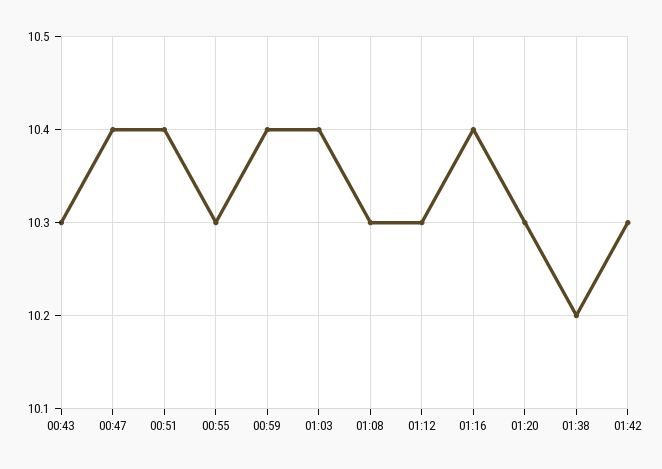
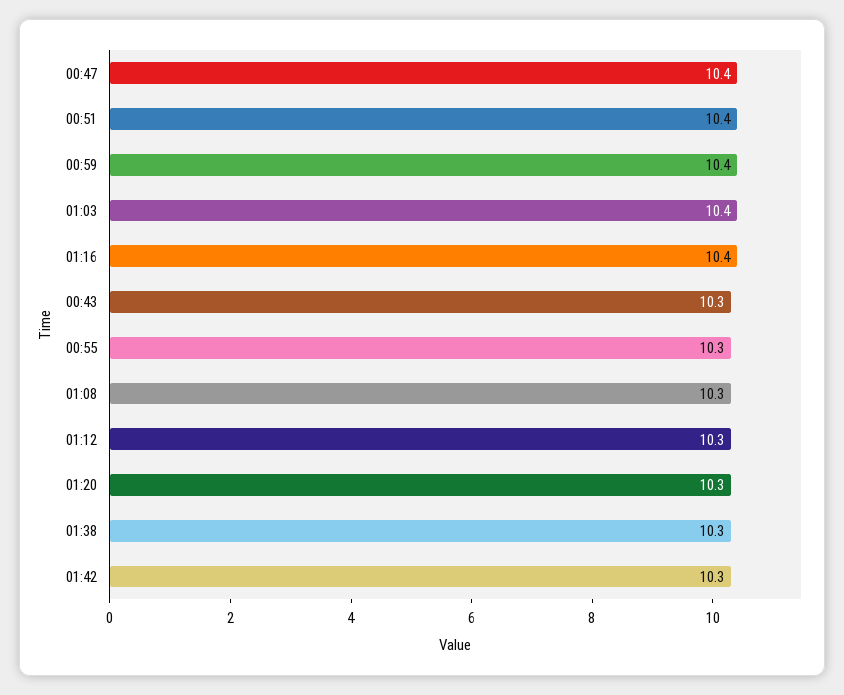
01:38: 10.2 -> 10.3

